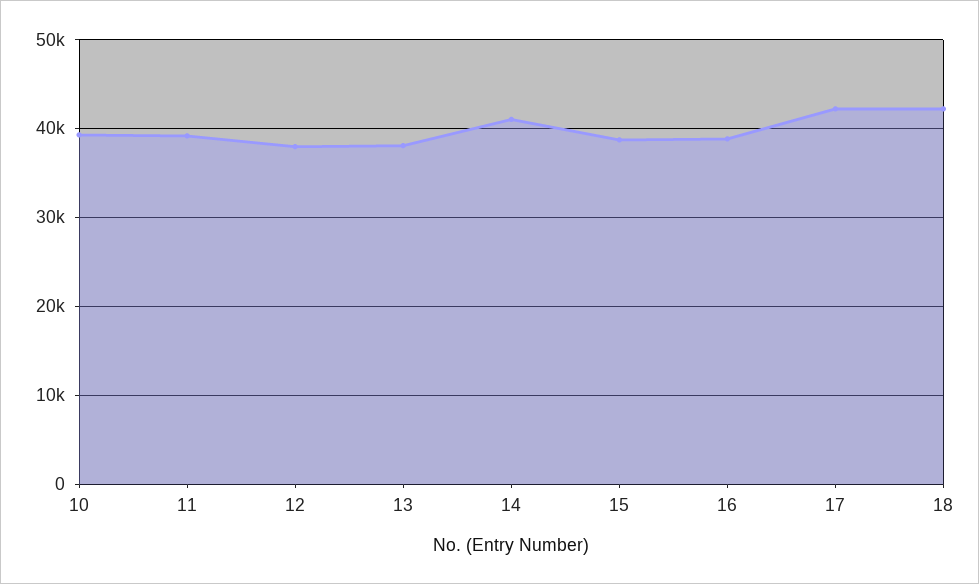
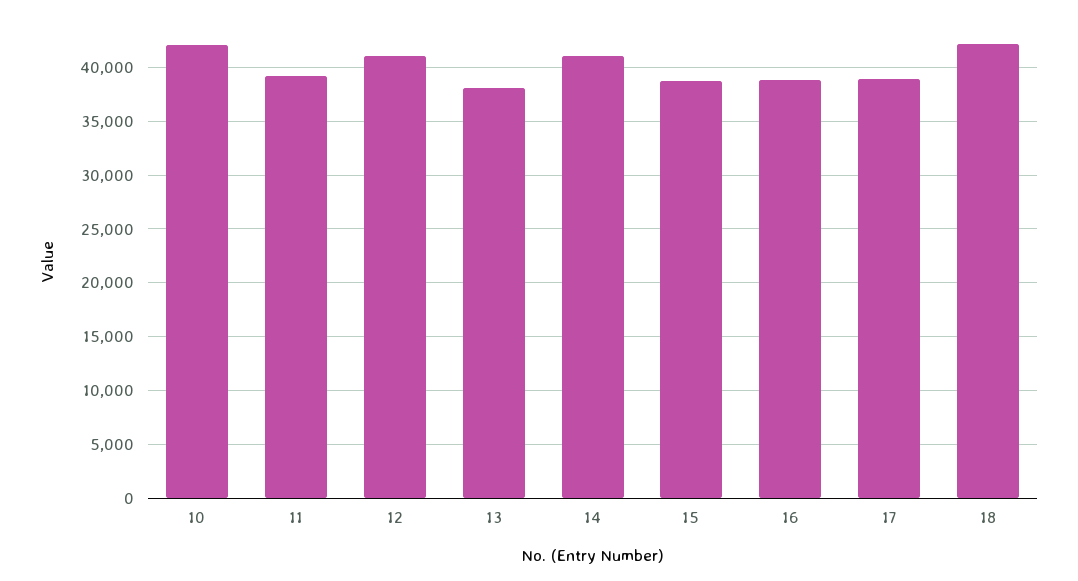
10: 39000 -> 42000
12: 38000 -> 41000
17: 42000 -> 39000

